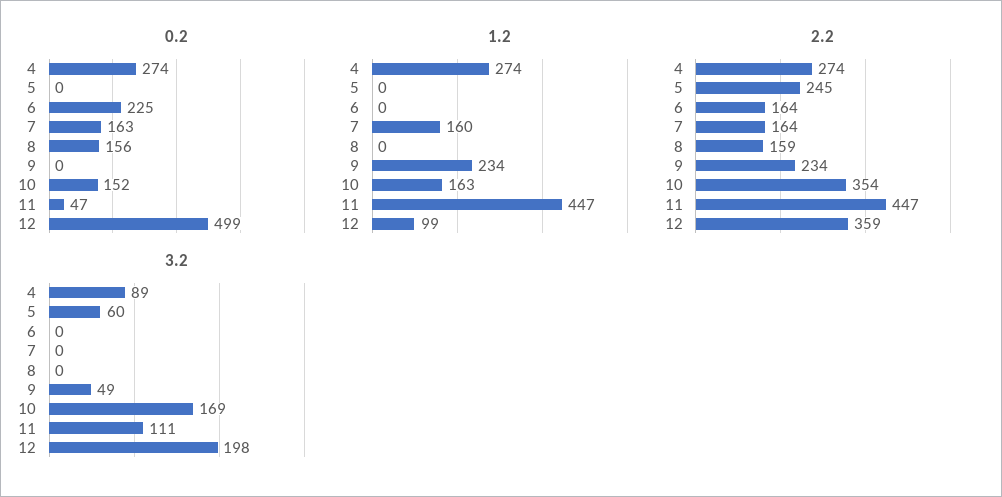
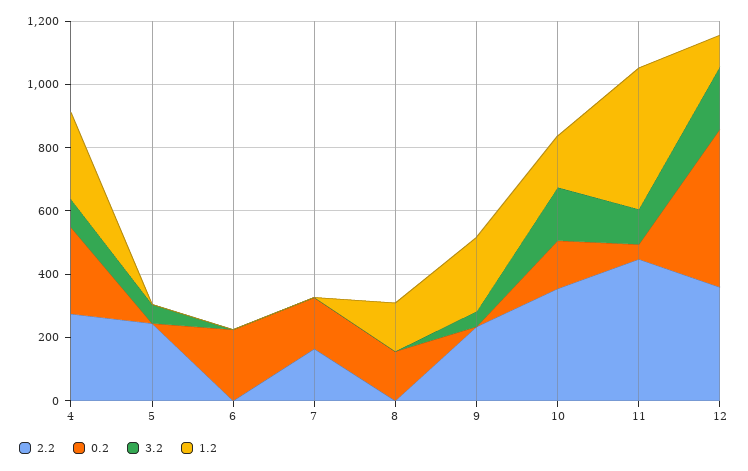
1.2, 7: 160 -> 0
1.2, 8: 0 -> 150
2.2, 6: 164 -> 0
2.2, 8: 159 -> 0

